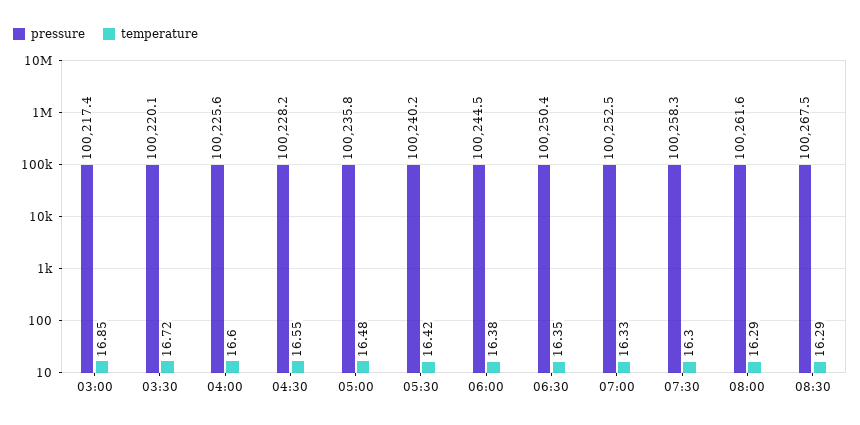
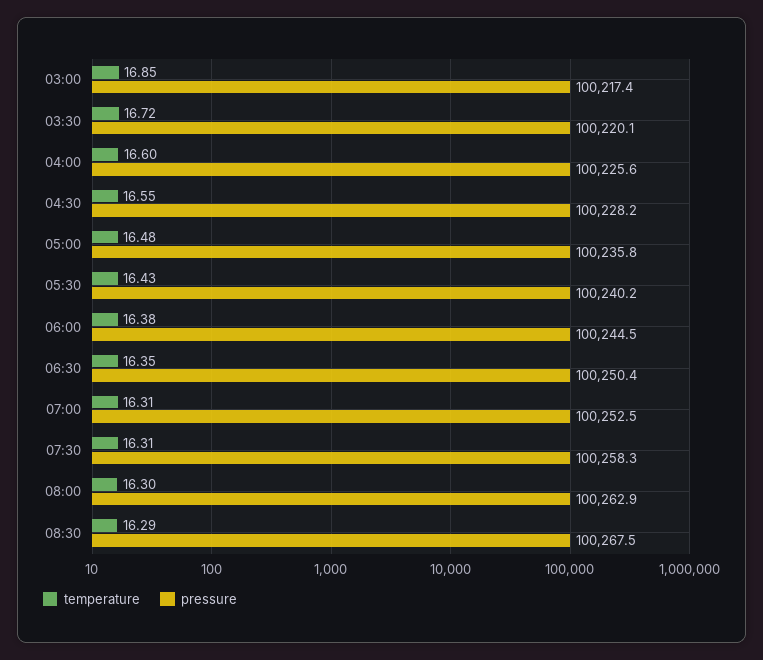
temperature, 05:30: 16.42 -> 16.43
temperature, 07:00: 16.33 -> 16.31
temperature, 07:30: 16.3 -> 16.31
pressure, 08:00: 100261.6 -> 100262.9
temperature, 08:00: 16.29 -> 16.3

